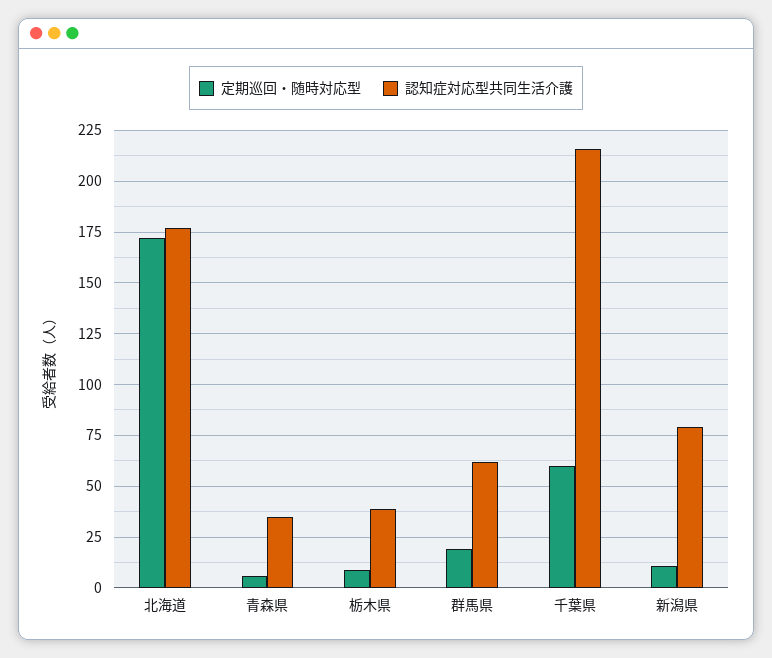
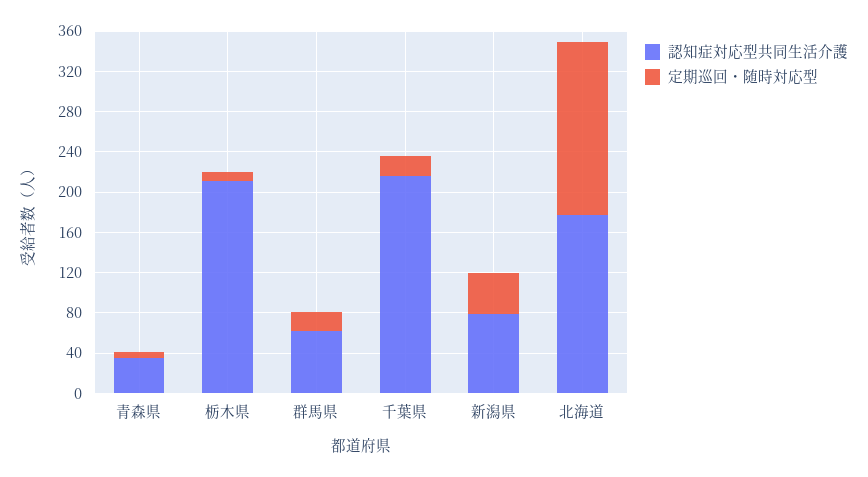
認知症対応型共同生活介護, 栃木県: 40 -> 210
定期巡回・随時対応型, 千葉県: 60 -> 20
定期巡回・随時対応型, 新潟県: 10 -> 40

